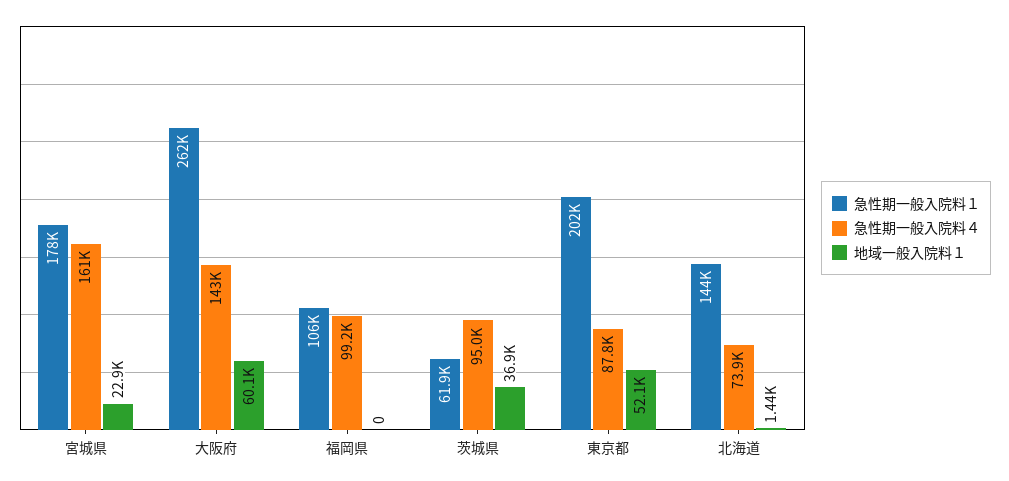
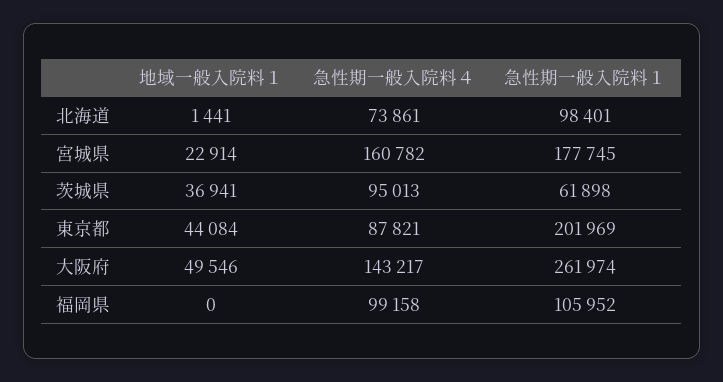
地域一般入院料１, 大阪府: 60100 -> 49546
地域一般入院料１, 東京都: 52100 -> 44084
急性期一般入院料１, 北海道: 144000 -> 98401

